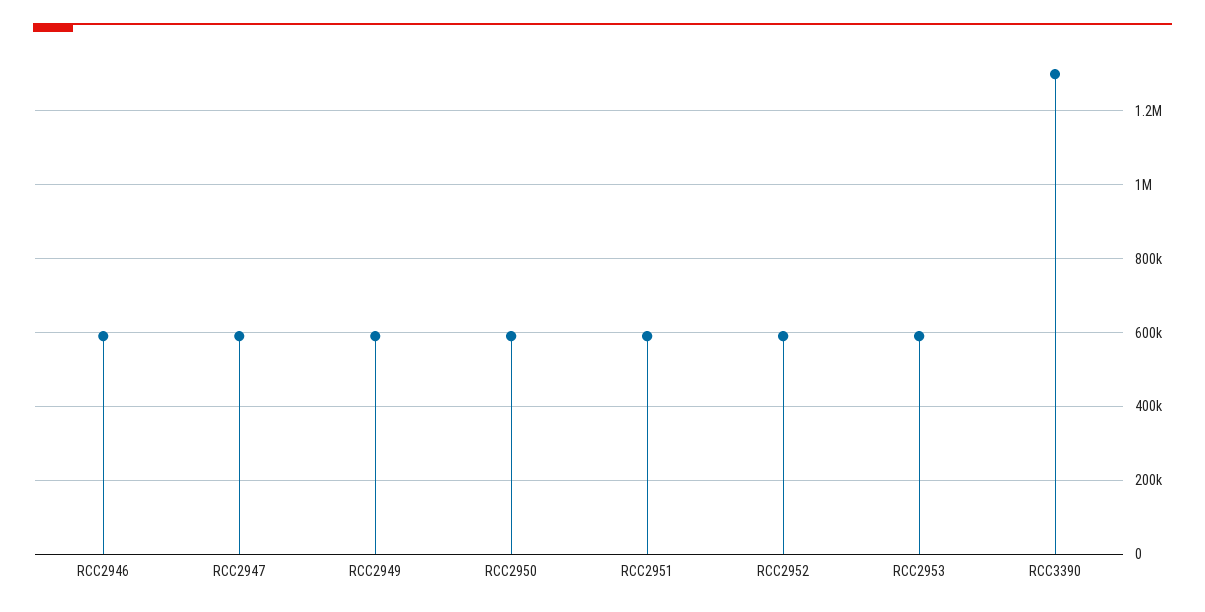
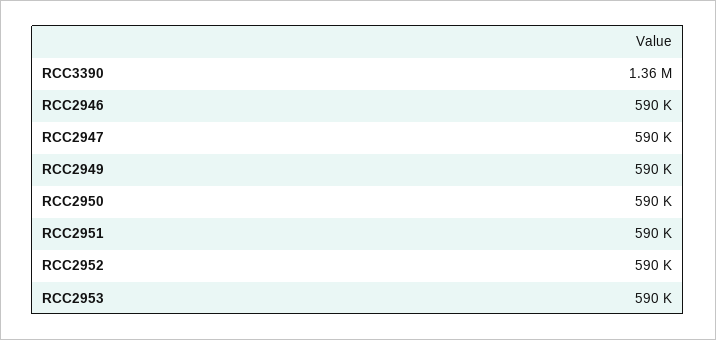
RCC3390: 1300000 -> 1360000

